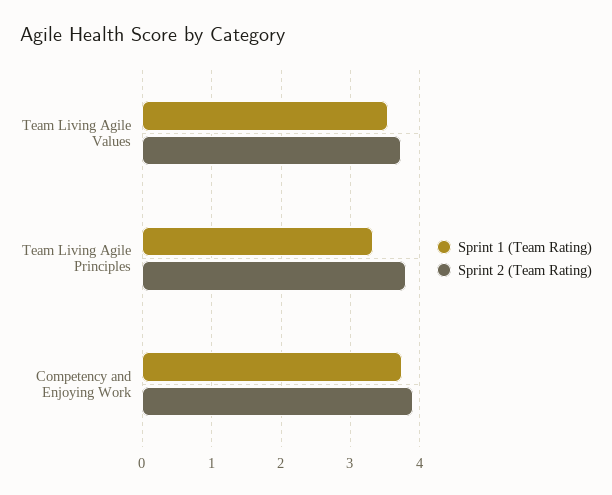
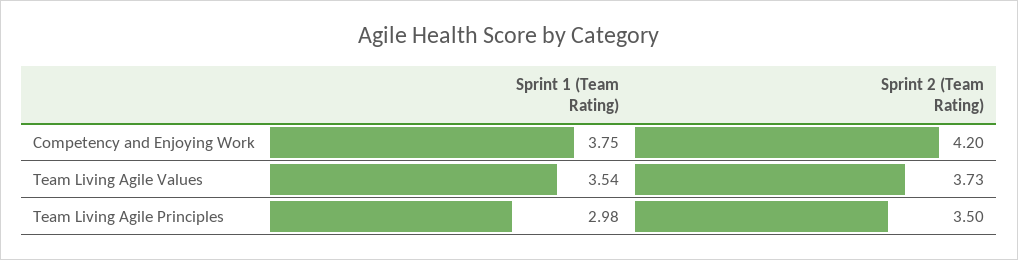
Sprint 1 (Team Rating), Team Living Agile Principles: 3.3 -> 2.98
Sprint 2 (Team Rating), Team Living Agile Principles: 3.8 -> 3.5
Sprint 2 (Team Rating), Competency and Enjoying Work: 3.9 -> 4.2

